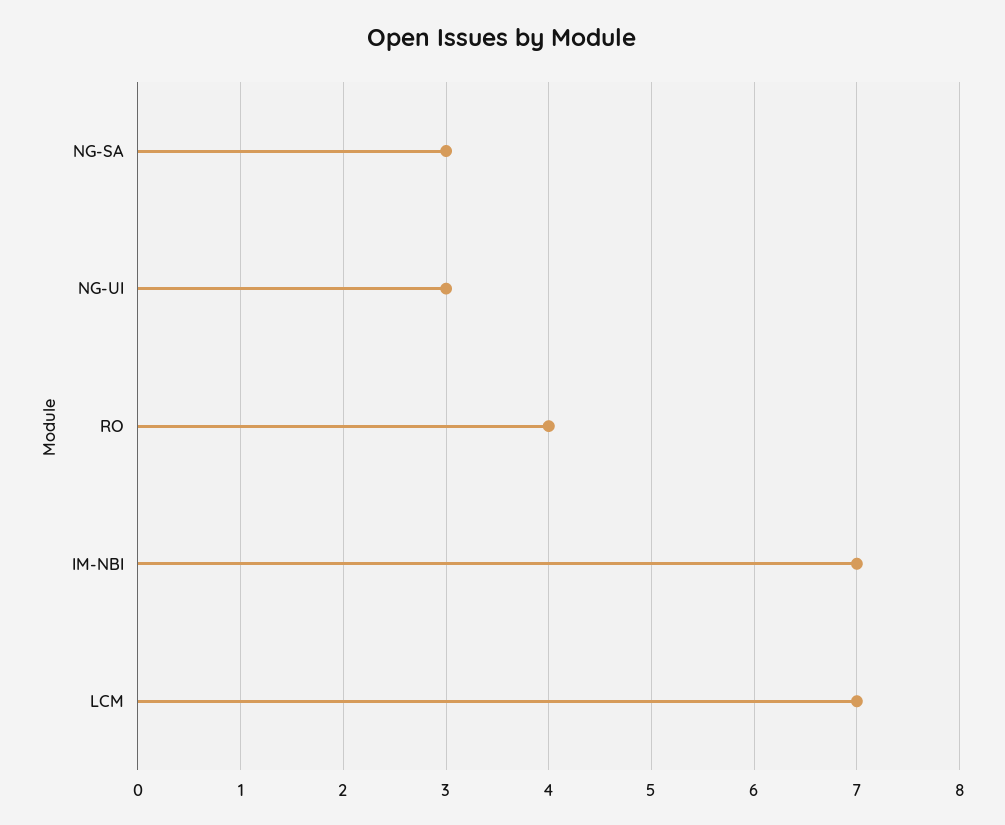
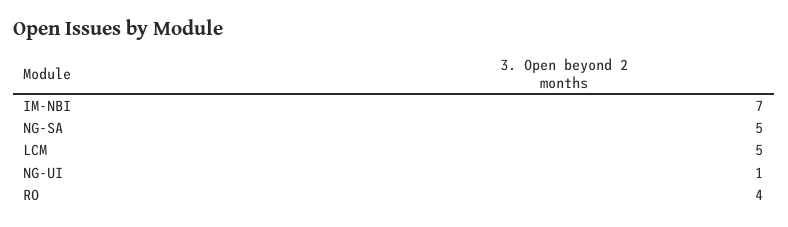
NG-SA: 3 -> 5
NG-UI: 3 -> 1
LCM: 7 -> 5

